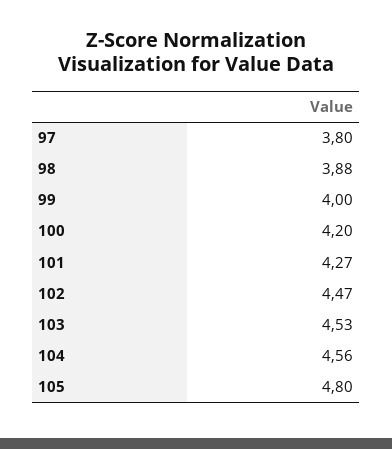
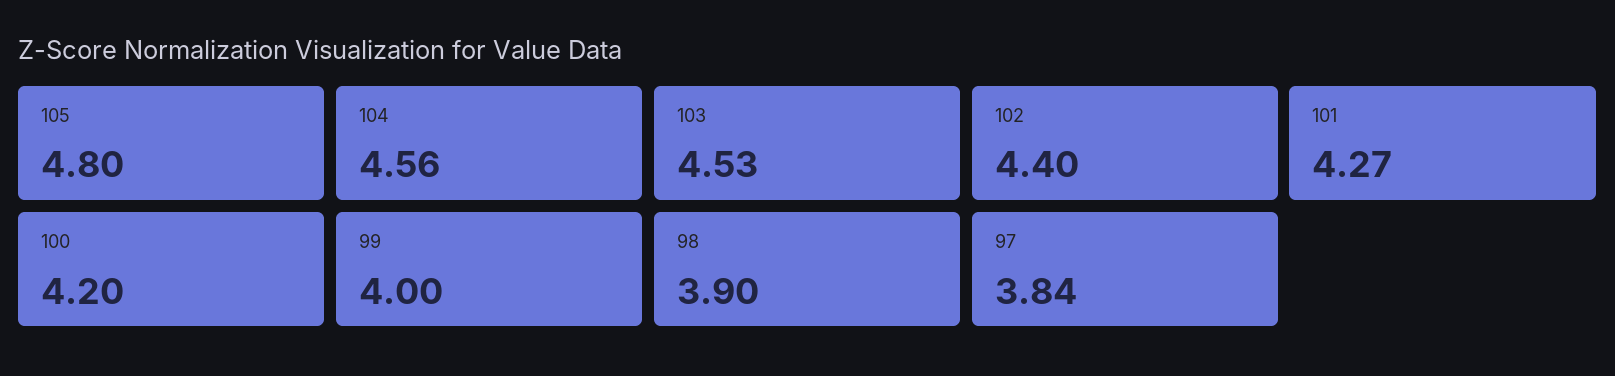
97: 3.8 -> 3.84
98: 3.88 -> 3.9
102: 4.47 -> 4.4

